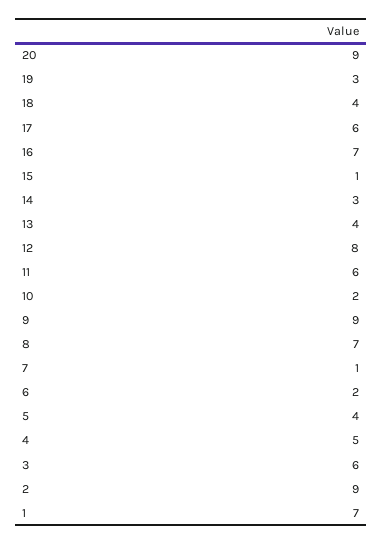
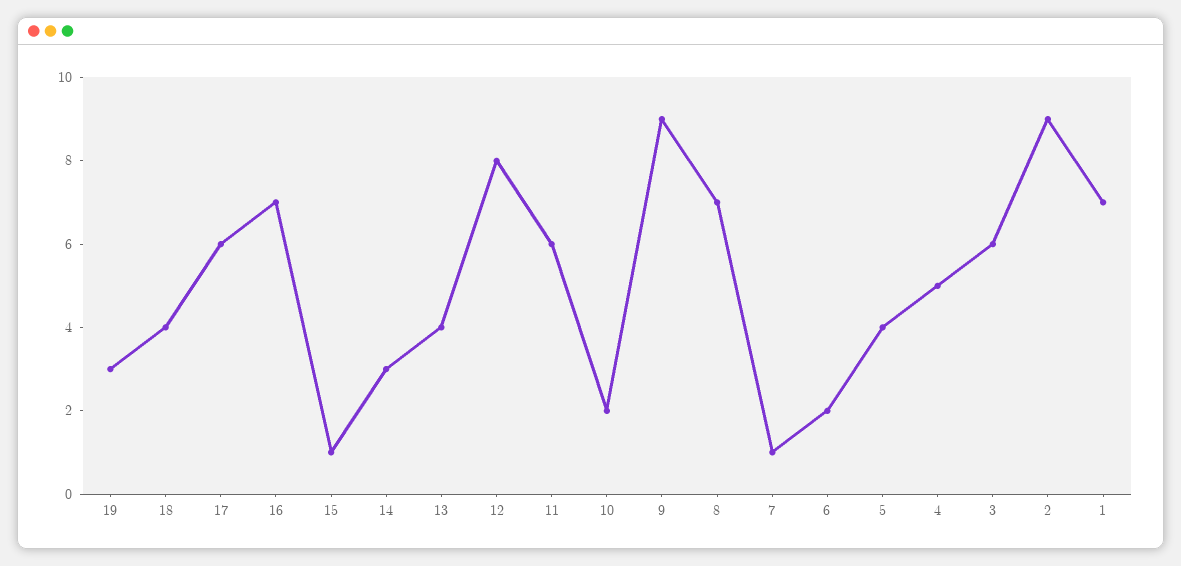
20: 9 -> none

